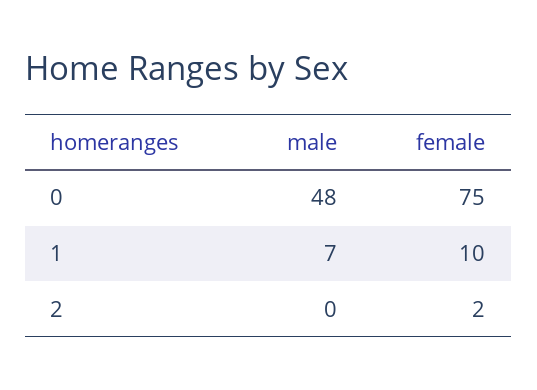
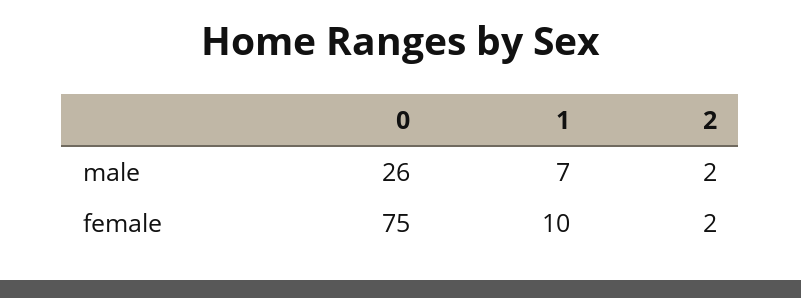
male, 0: 48 -> 26
male, 2: 0 -> 2

